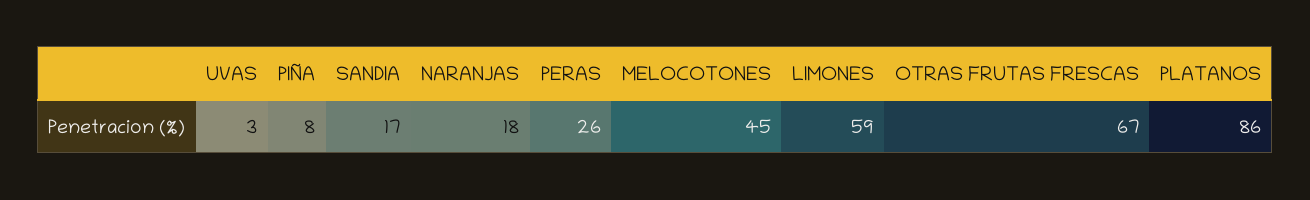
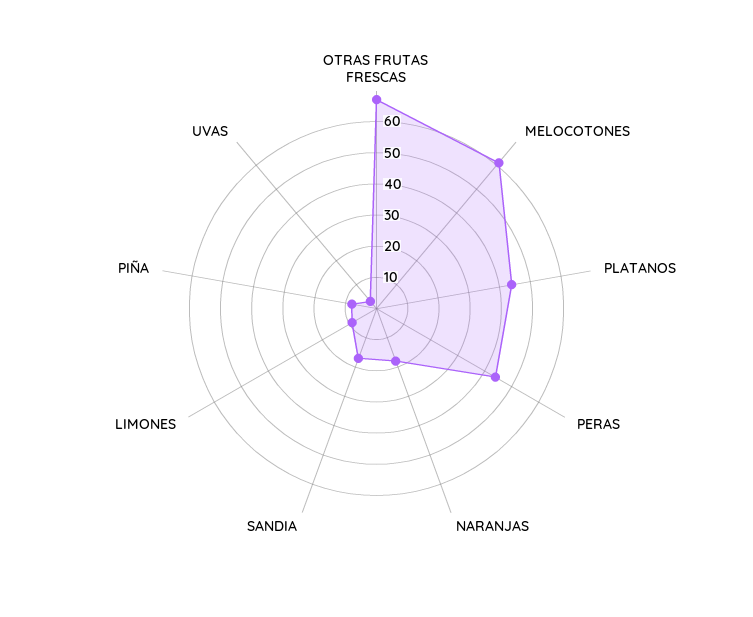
PERAS: 26 -> 45
MELOCOTONES: 45 -> 60
LIMONES: 59 -> 10
PLATANOS: 86 -> 45

